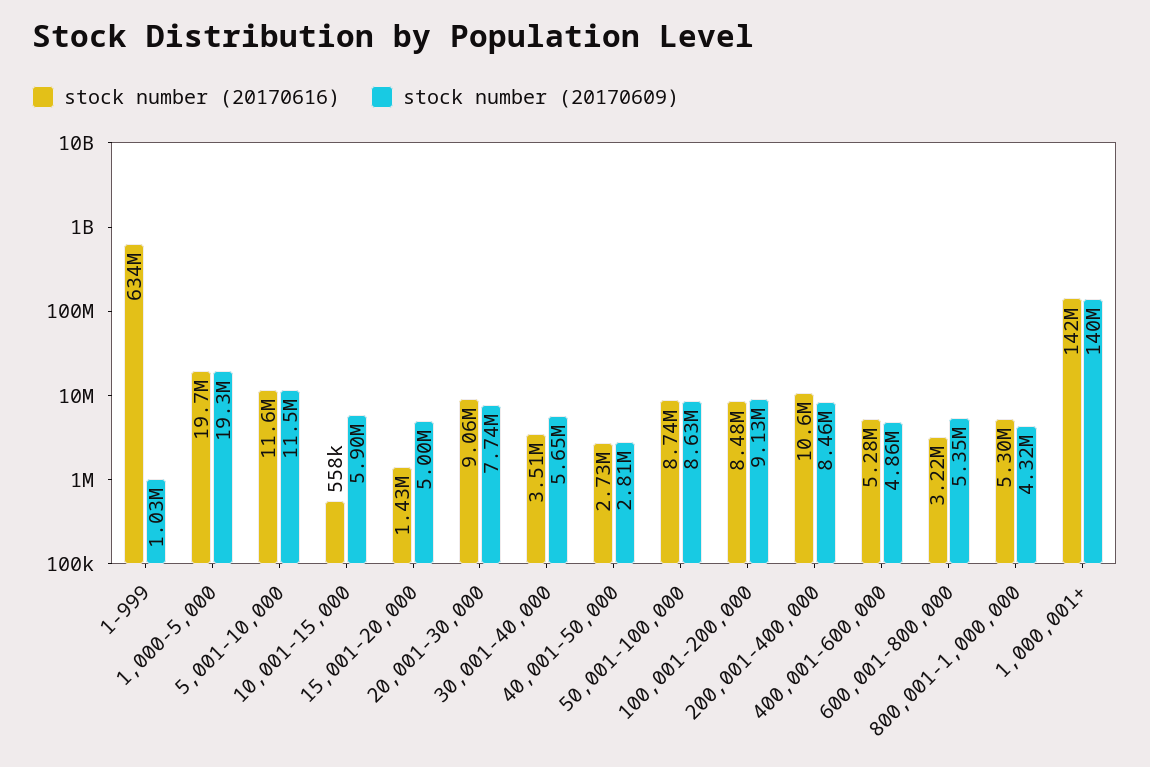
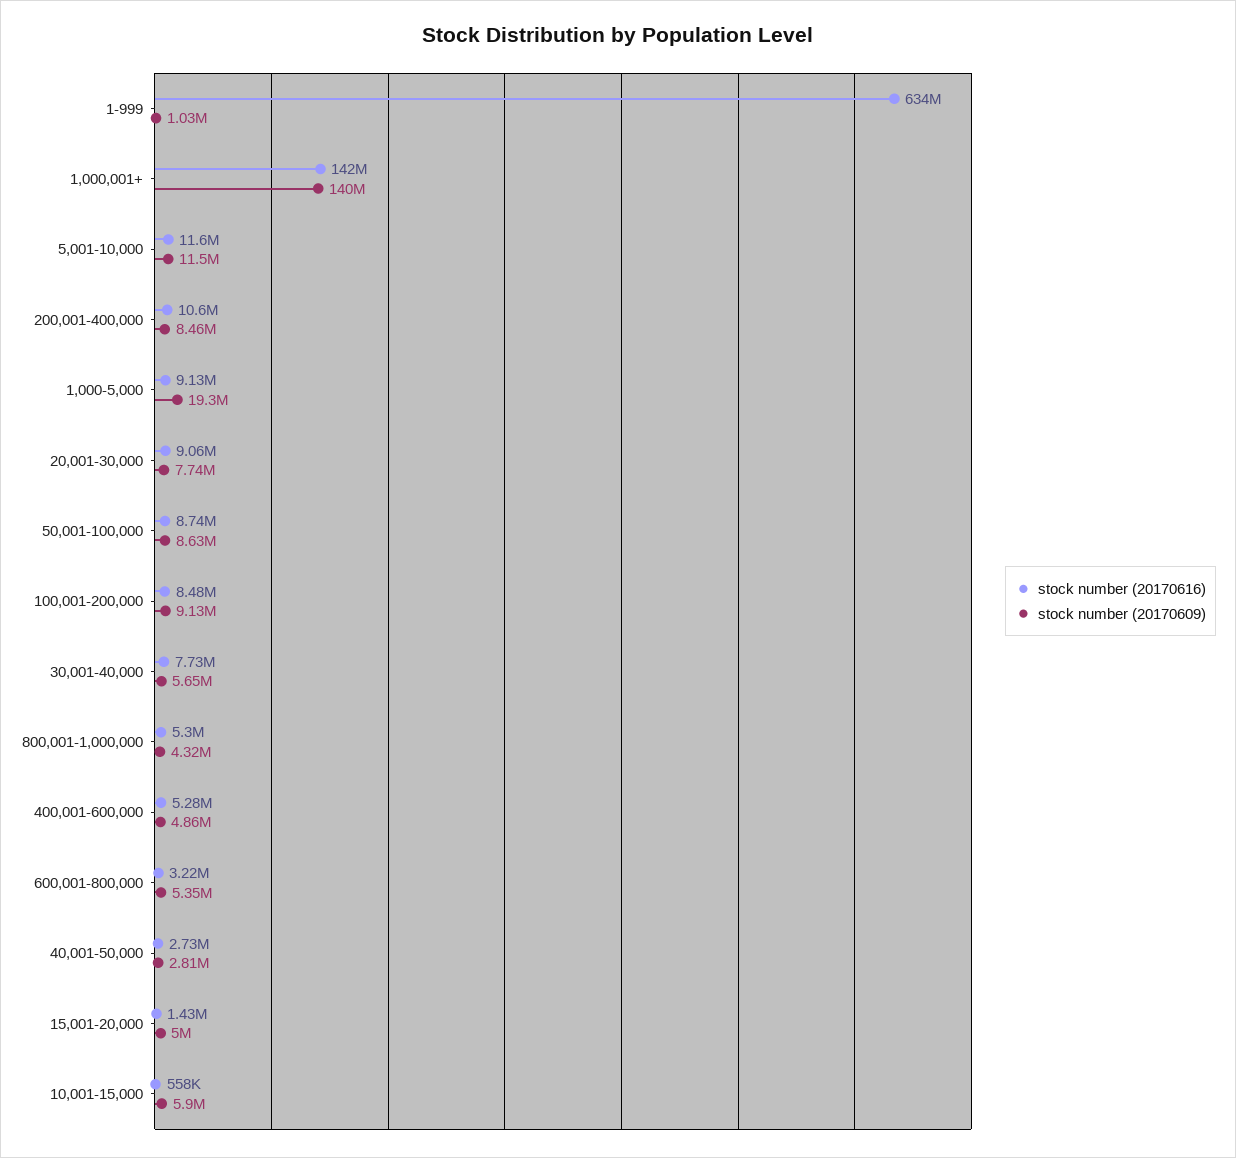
stock number (20170616), 1,000-5,000: 19700000 -> 9130000
stock number (20170616), 30,001-40,000: 3510000 -> 7730000

